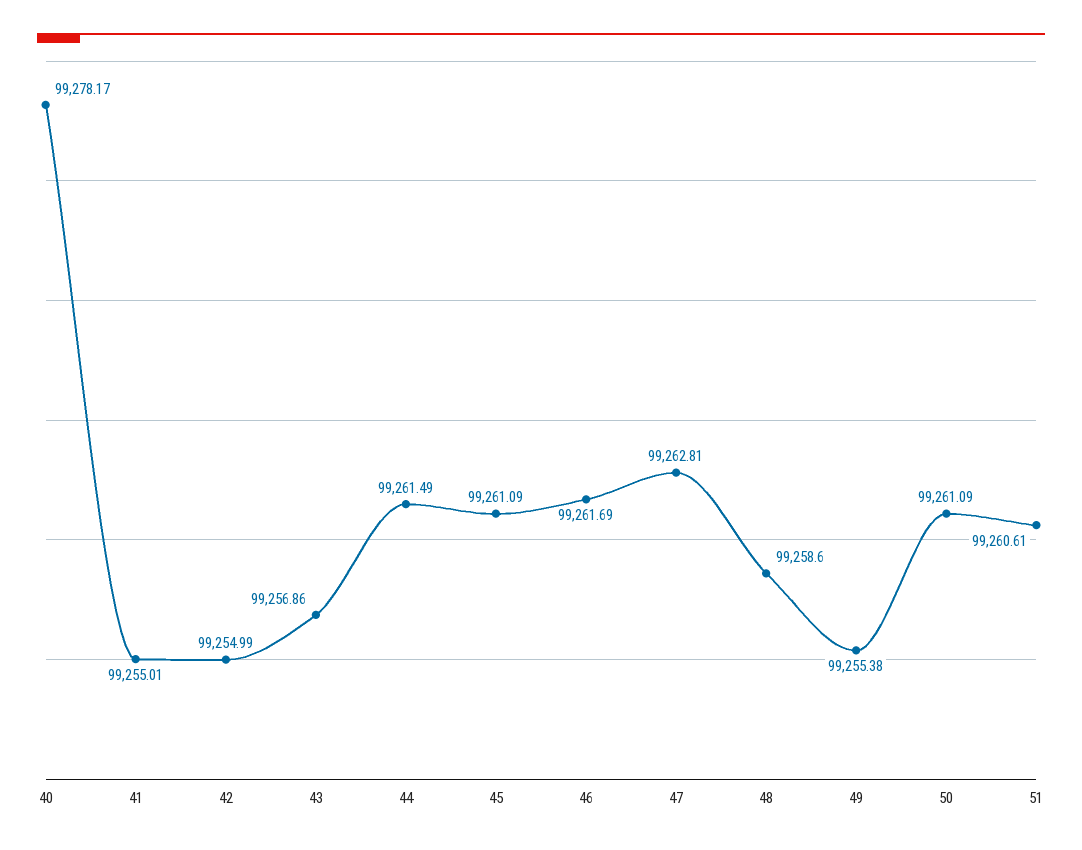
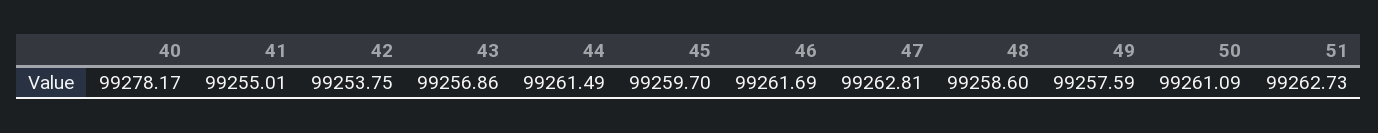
42: 99254.99 -> 99253.75
45: 99261.09 -> 99259.7
49: 99255.38 -> 99257.59
51: 99260.61 -> 99262.73

